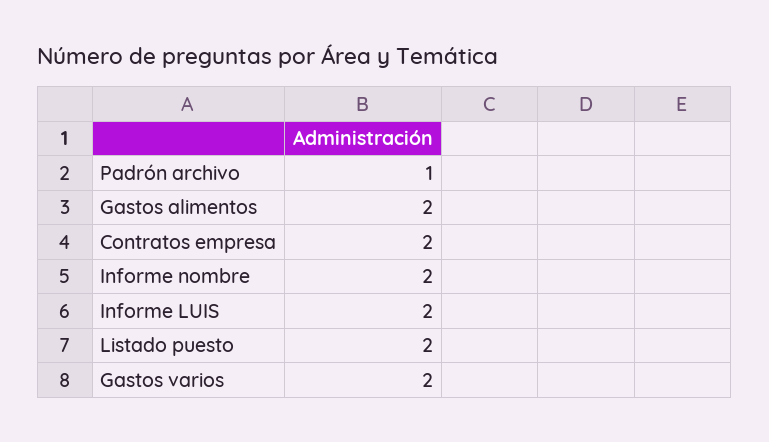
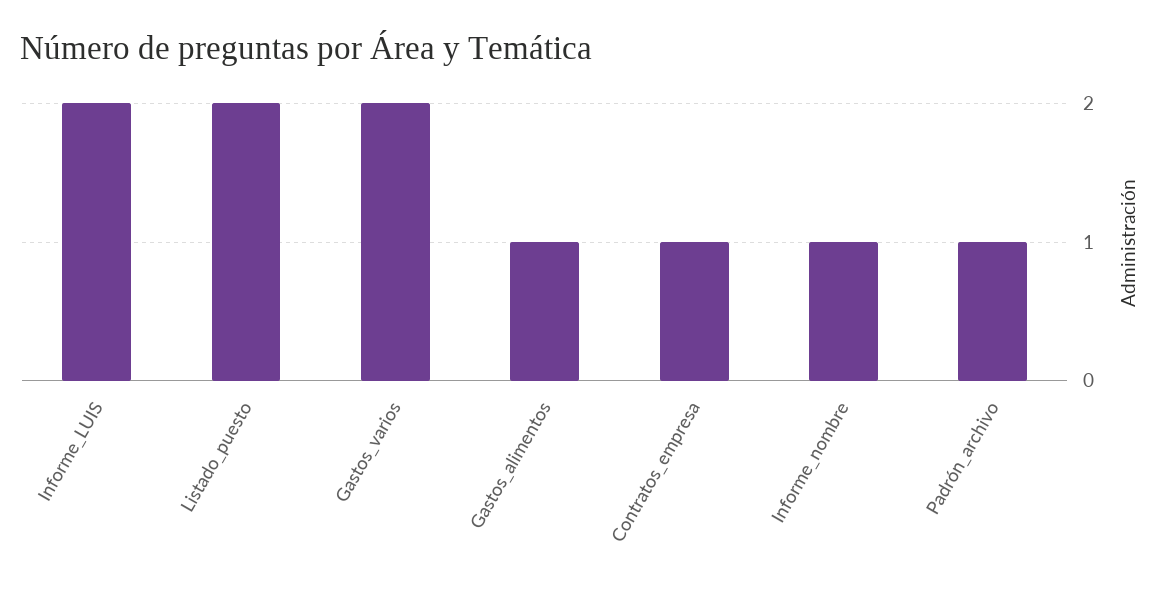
Gastos alimentos: 2 -> 1
Contratos empresa: 2 -> 1
Informe nombre: 2 -> 1

